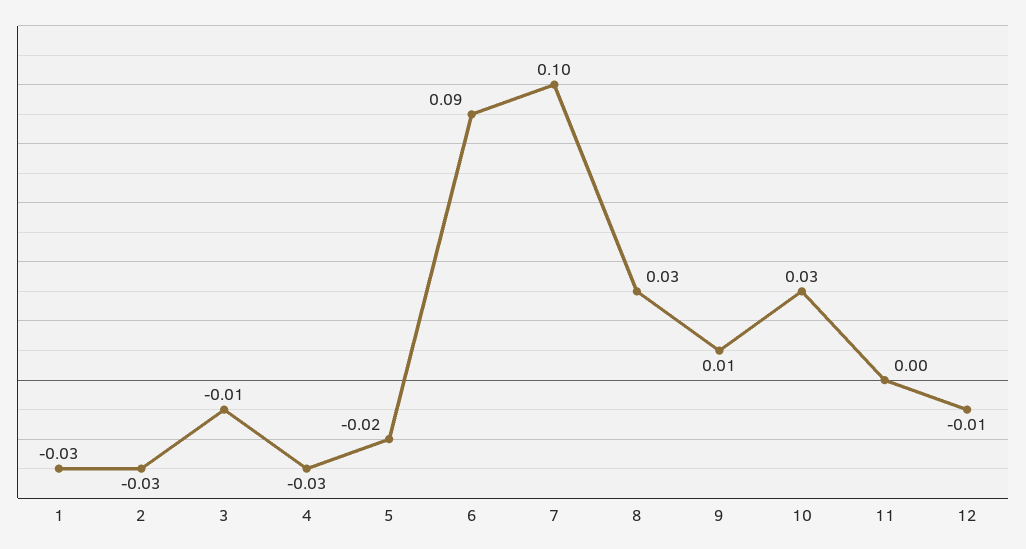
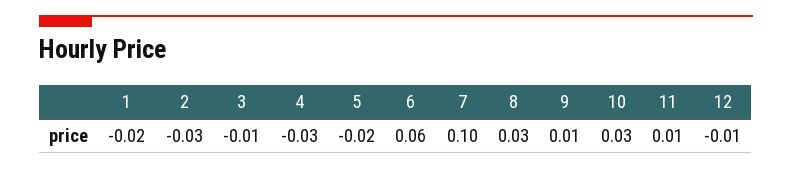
1: -0.03 -> -0.02
6: 0.09 -> 0.06
11: 0 -> 0.01

